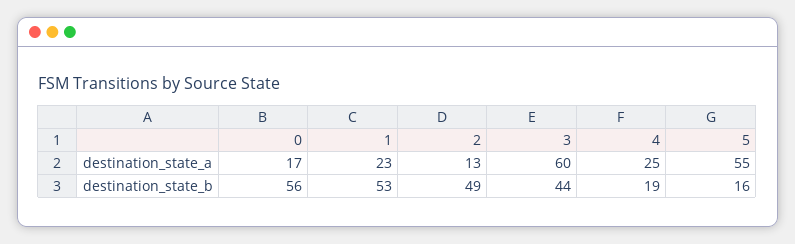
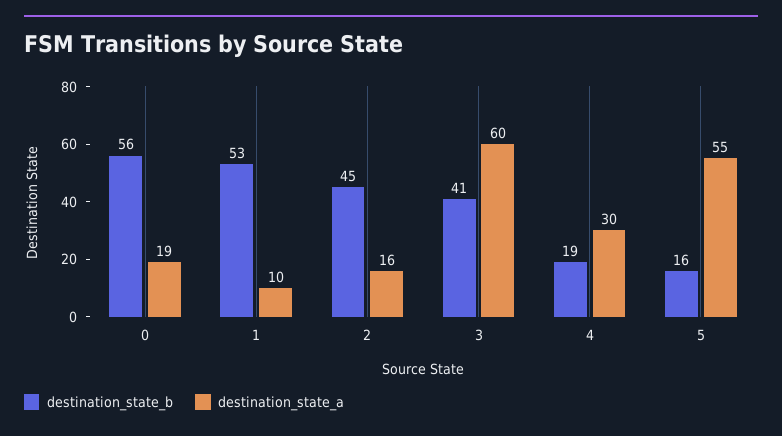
destination_state_a, 0: 17 -> 19
destination_state_a, 1: 23 -> 10
destination_state_a, 2: 13 -> 16
destination_state_a, 4: 25 -> 30
destination_state_b, 2: 49 -> 45
destination_state_b, 3: 44 -> 41

